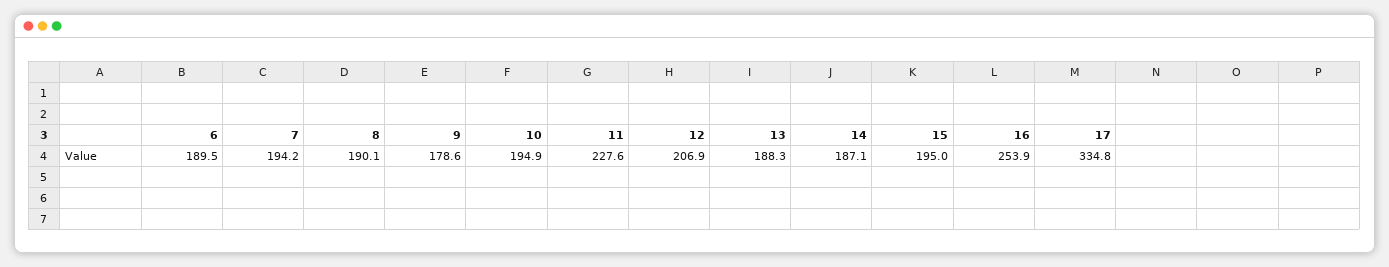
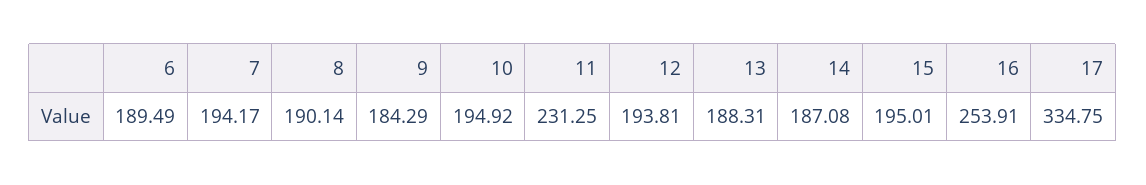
9: 178.6 -> 184.29
11: 227.6 -> 231.25
12: 206.9 -> 193.81

